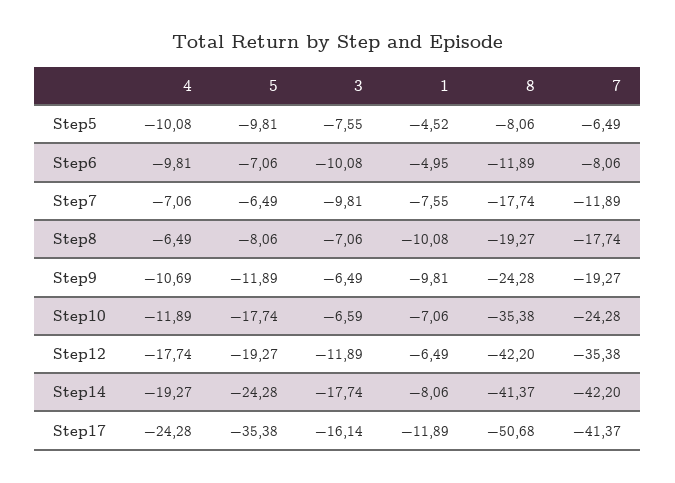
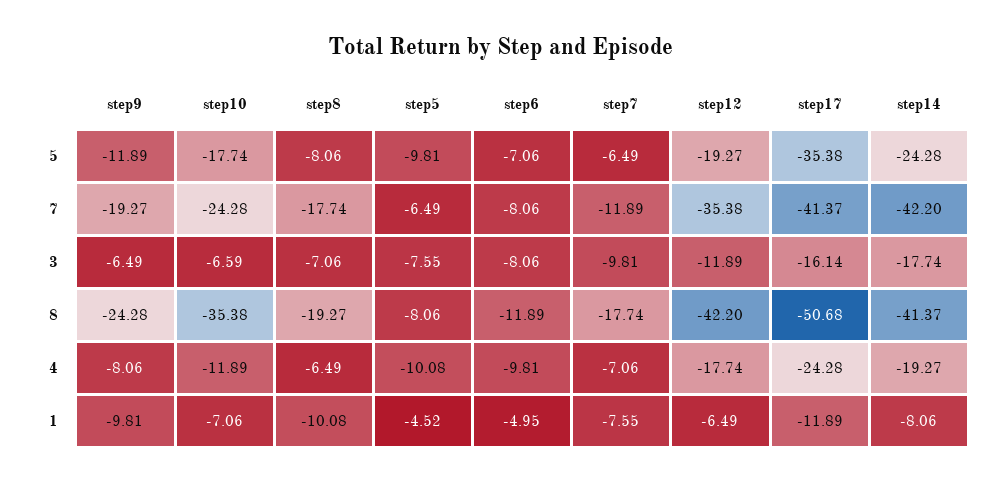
3, Step6: -10.08 -> -8.06
4, Step9: -10.69 -> -8.06

